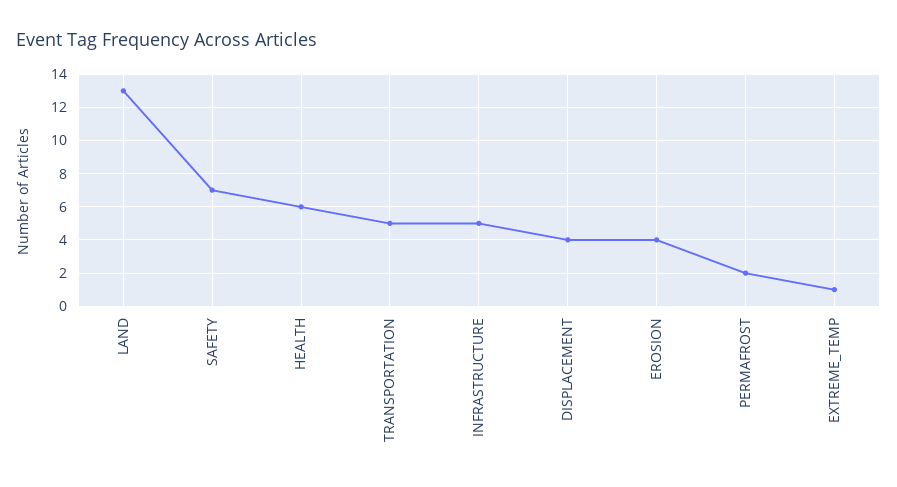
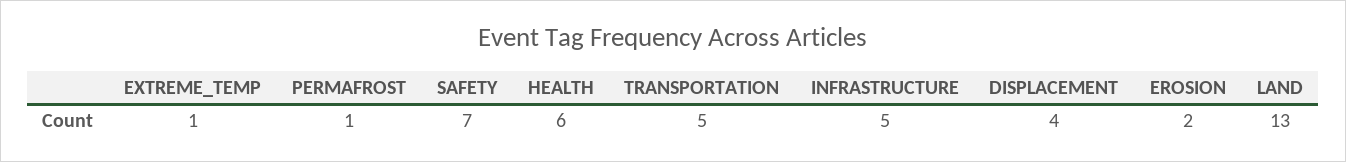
EROSION: 4 -> 2
PERMAFROST: 2 -> 1

